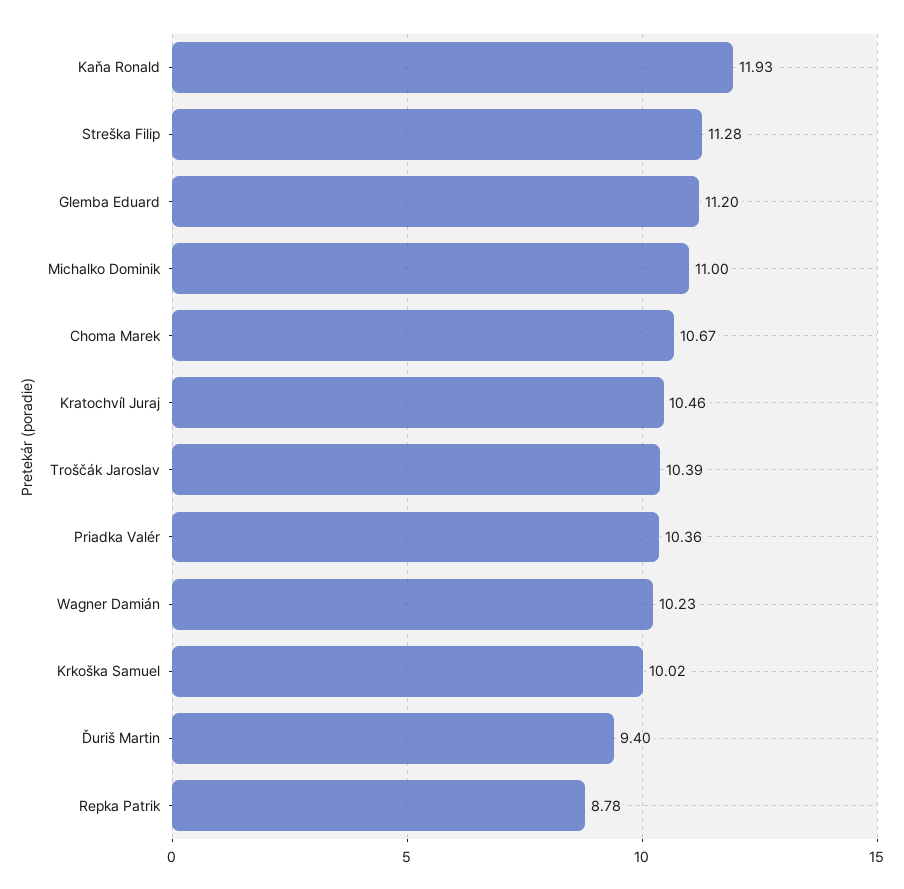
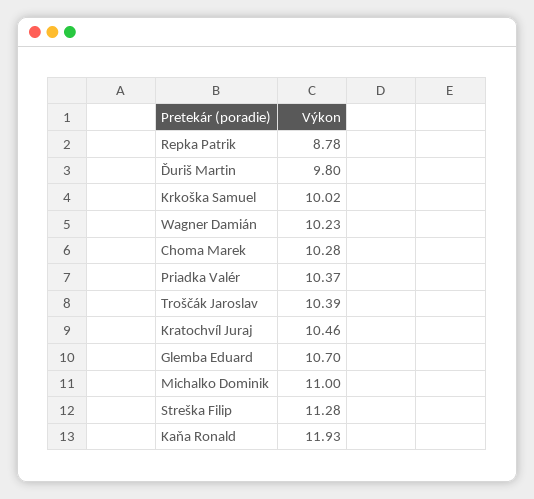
Glemba Eduard: 11.2 -> 10.7
Choma Marek: 10.67 -> 10.28
Priadka Valér: 10.36 -> 10.37
Ďuriš Martin: 9.4 -> 9.8

